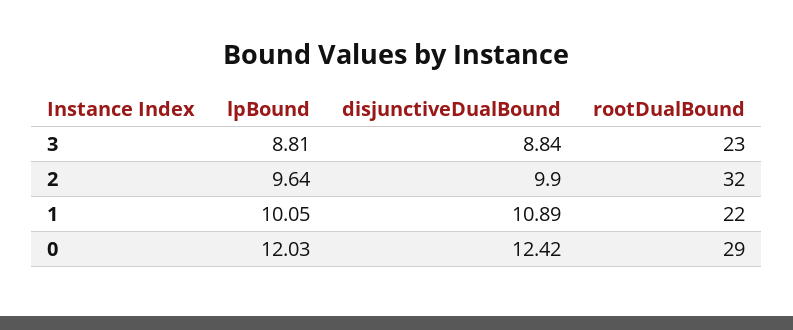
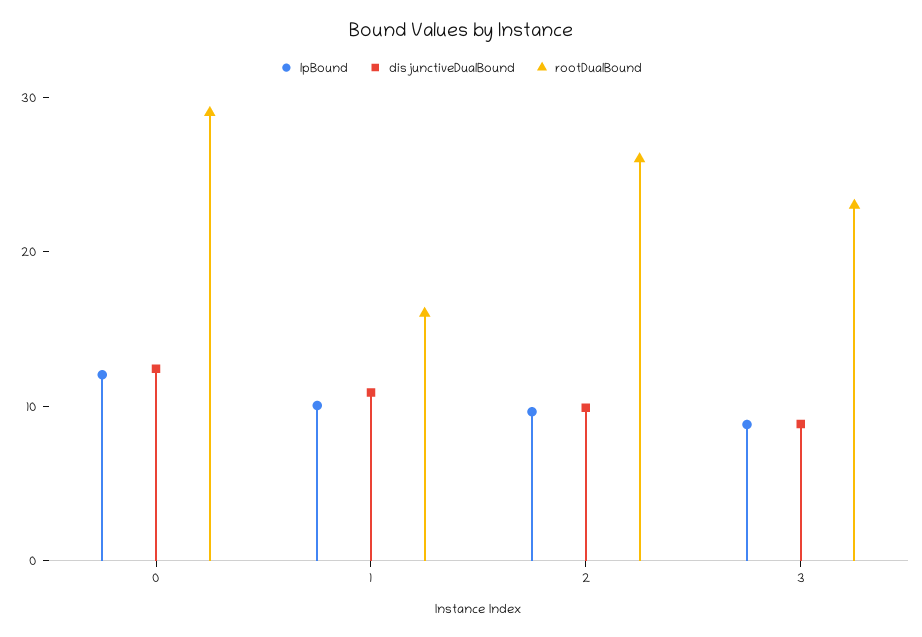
rootDualBound, 2: 32 -> 26
rootDualBound, 1: 22 -> 16

